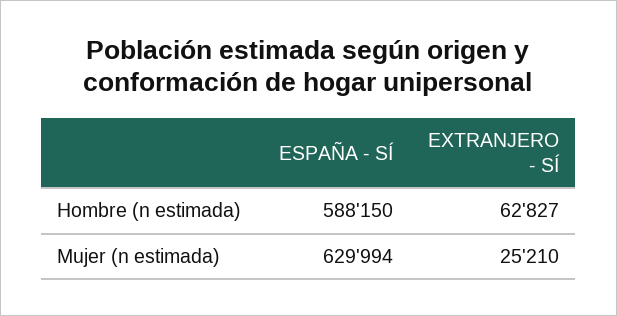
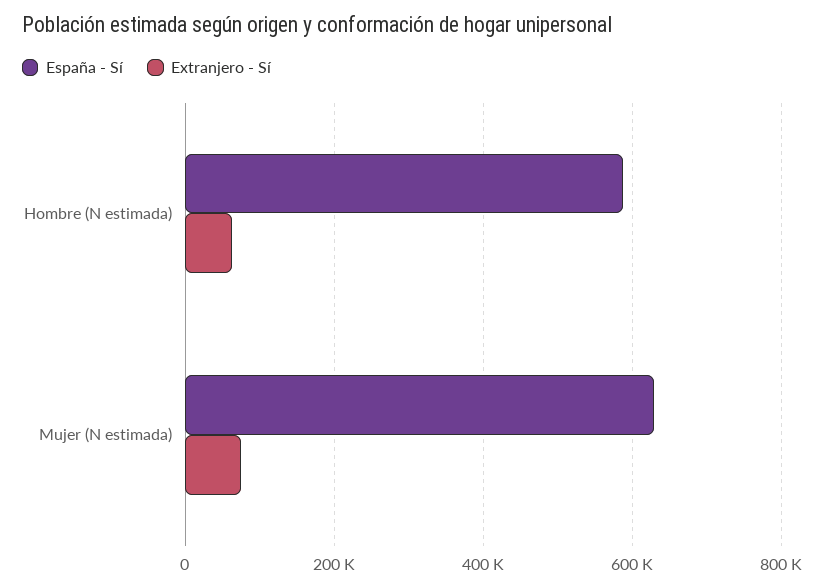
EXTRANJERO - SÍ, Mujer (n estimada): 25210 -> 80000

